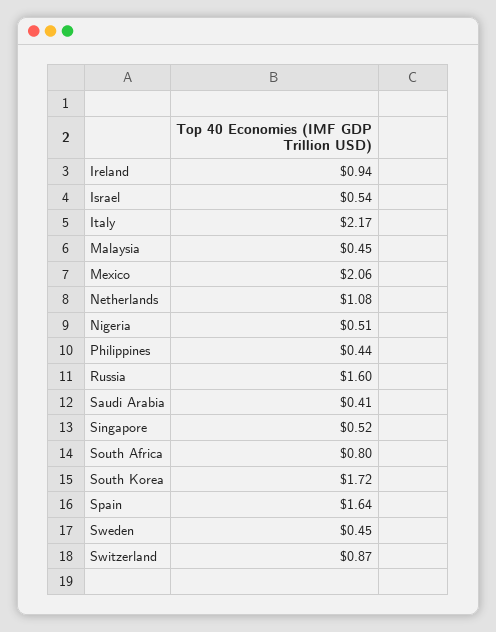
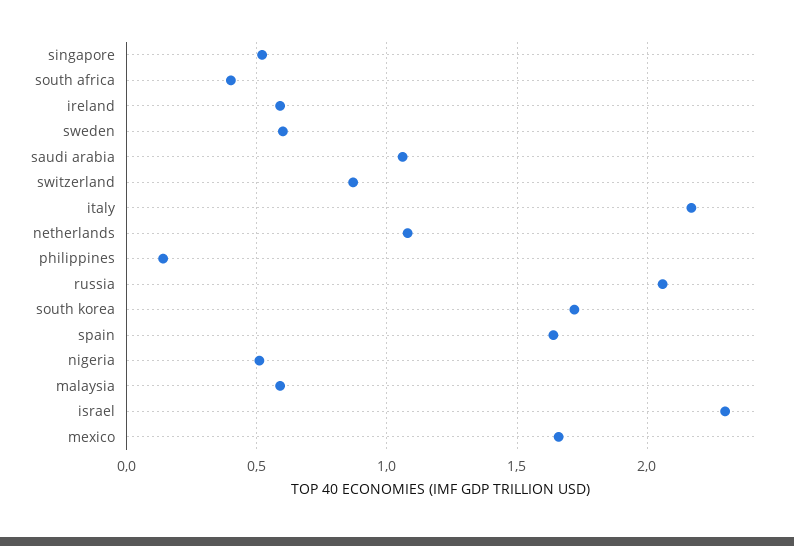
Ireland: 0.94 -> 0.6
Israel: 0.54 -> 2.3
Malaysia: 0.45 -> 0.6
Mexico: 2.06 -> 1.65
Philippines: 0.44 -> 0.15
Russia: 1.6 -> 2.05
Saudi Arabia: 0.41 -> 1.05
South Africa: 0.8 -> 0.4
Sweden: 0.45 -> 0.6

